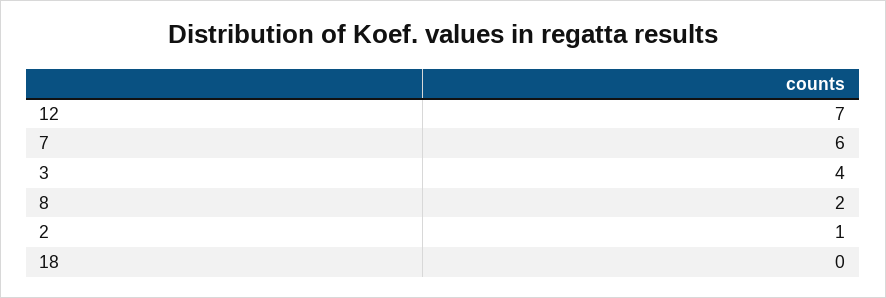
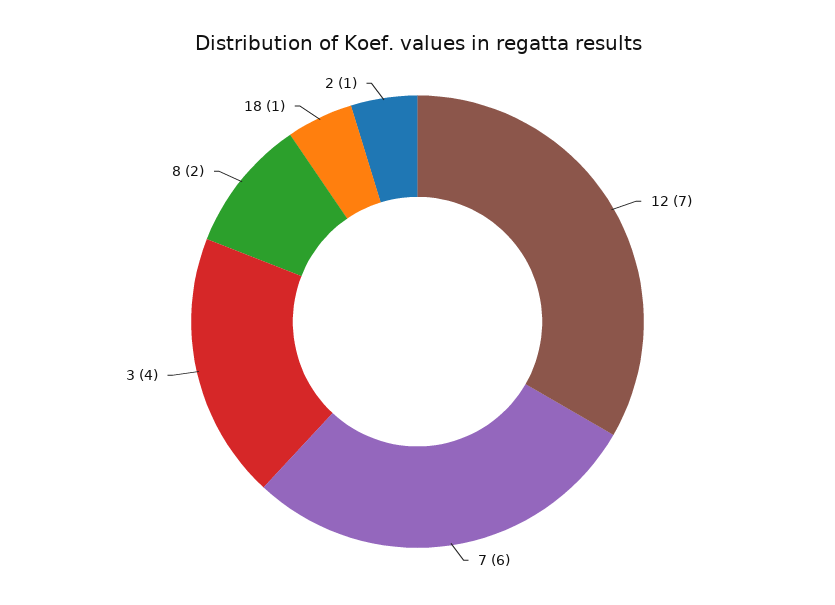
18: 0 -> 1

